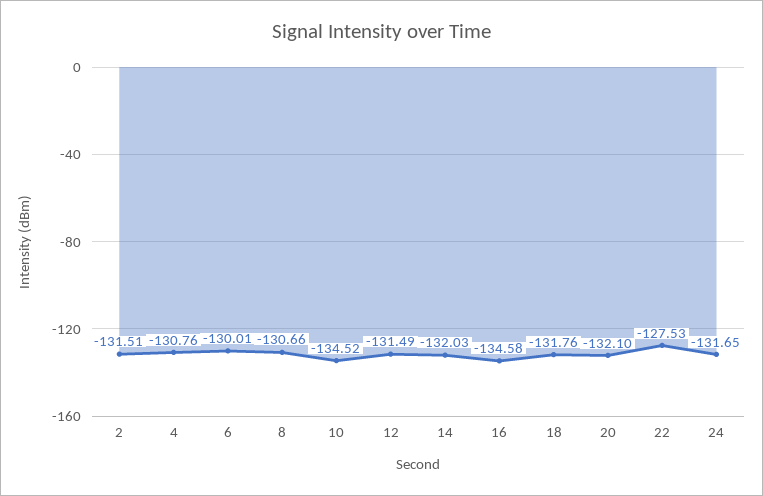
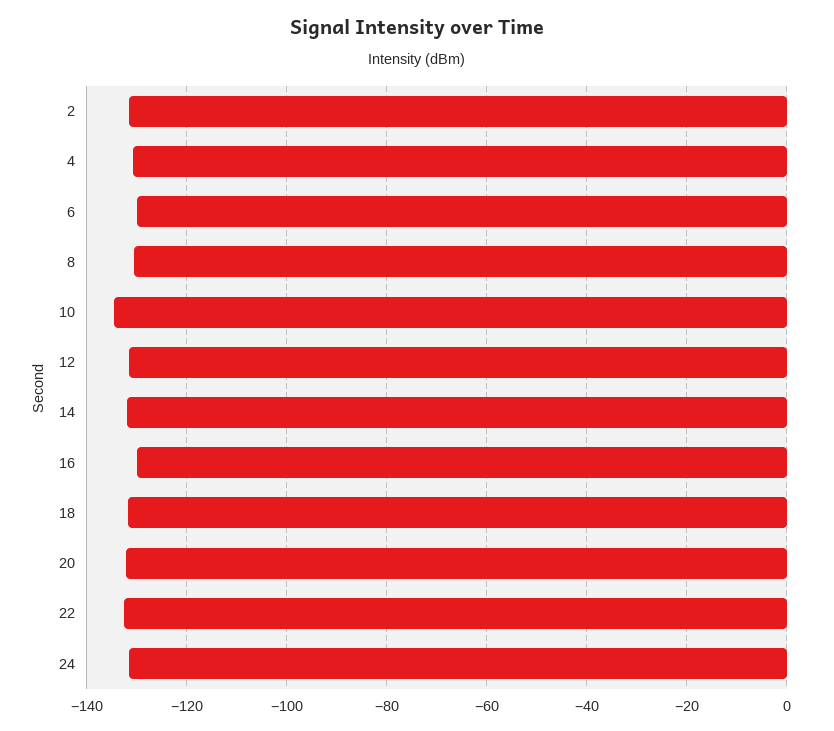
16: -134.58 -> -130
22: -127.53 -> -132

